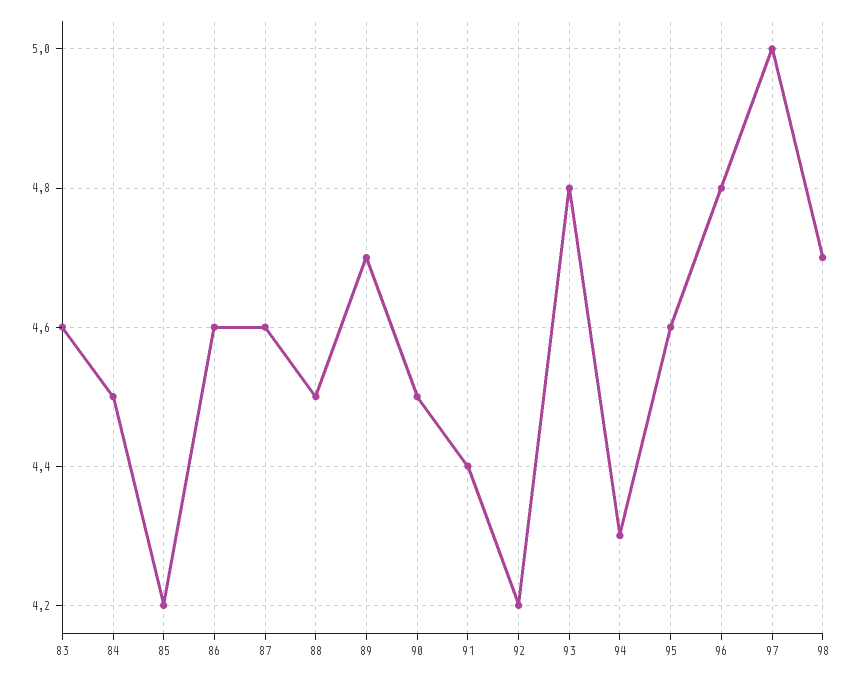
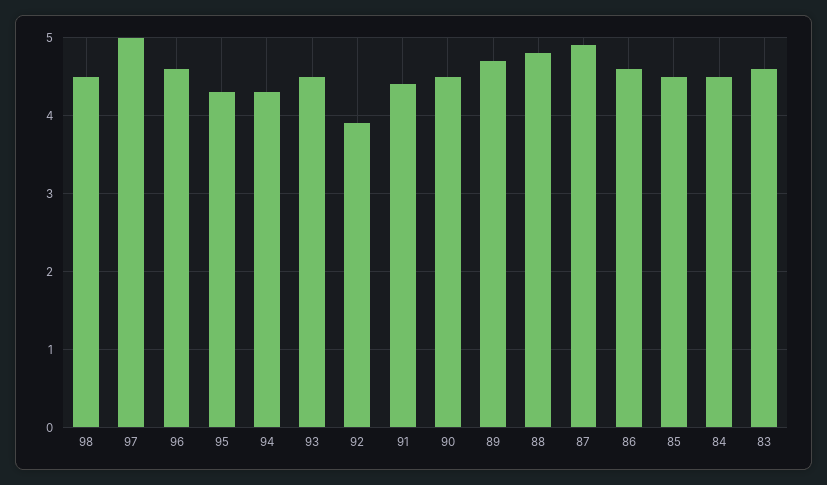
85: 4.2 -> 4.5
87: 4.6 -> 4.9
88: 4.5 -> 4.8
92: 4.2 -> 3.9
93: 4.8 -> 4.5
95: 4.6 -> 4.3
96: 4.8 -> 4.6
98: 4.7 -> 4.5

